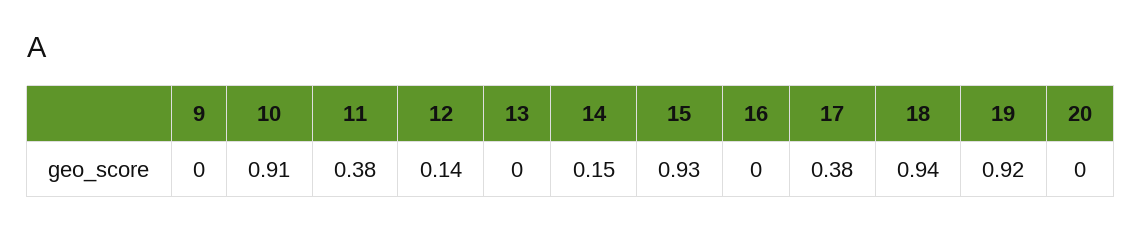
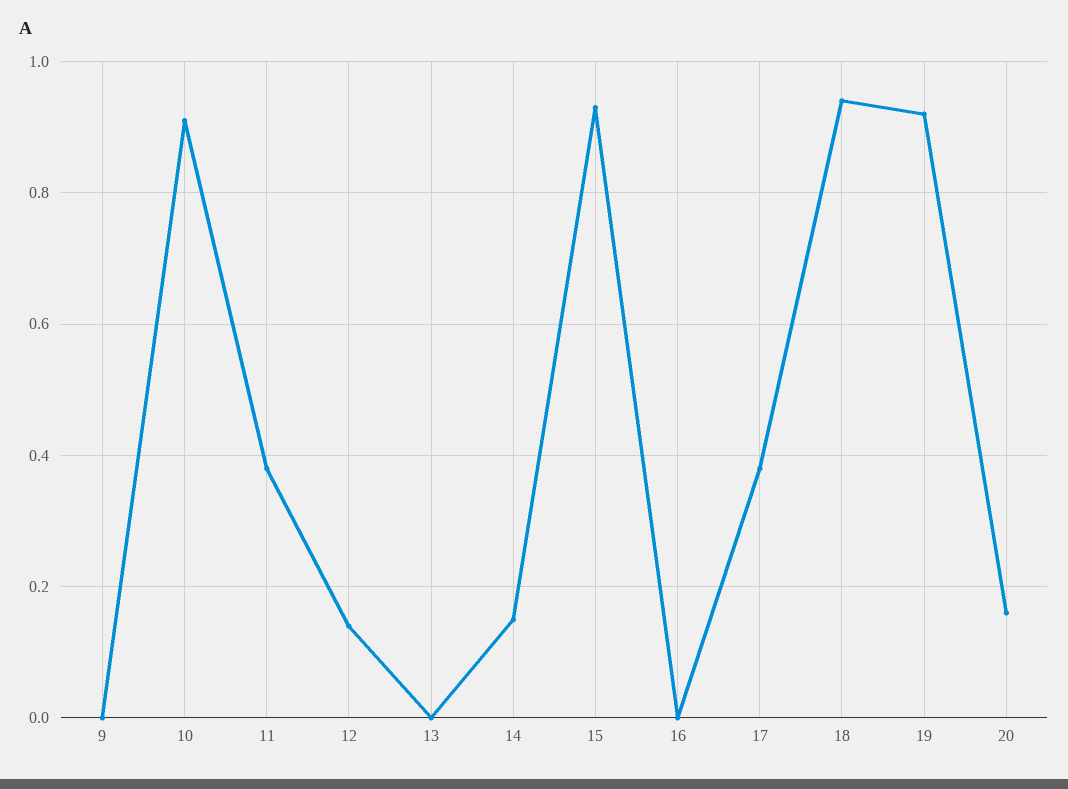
20: 0 -> 0.15

